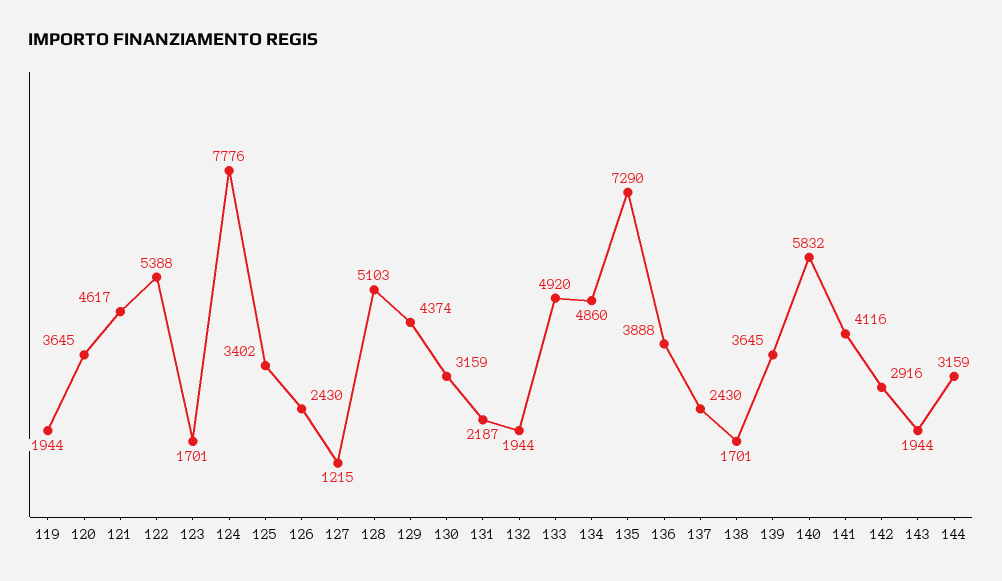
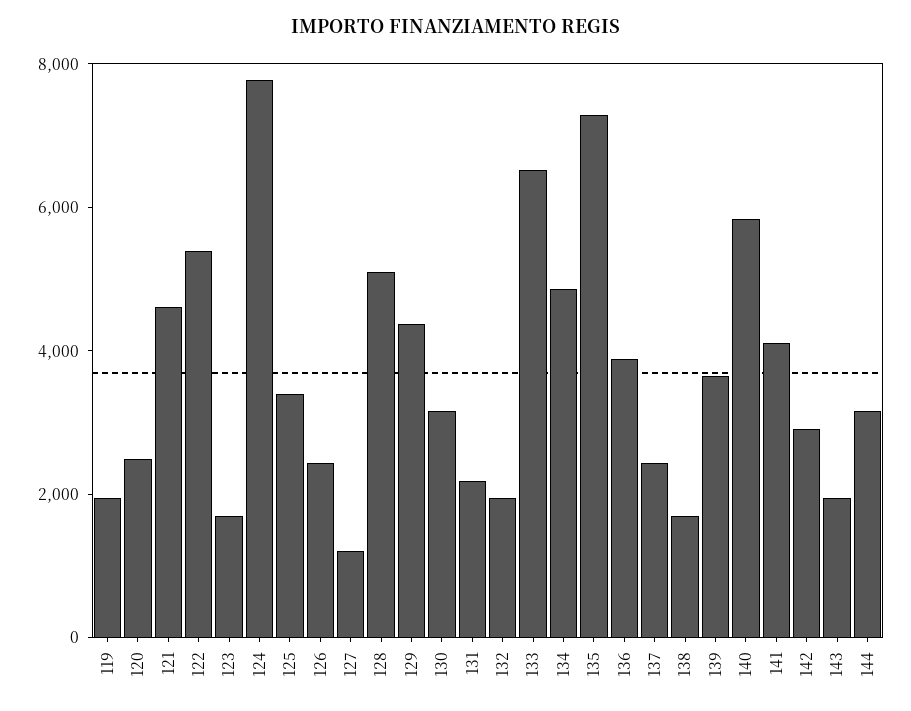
120: 3645 -> 2500
133: 4920 -> 6500

